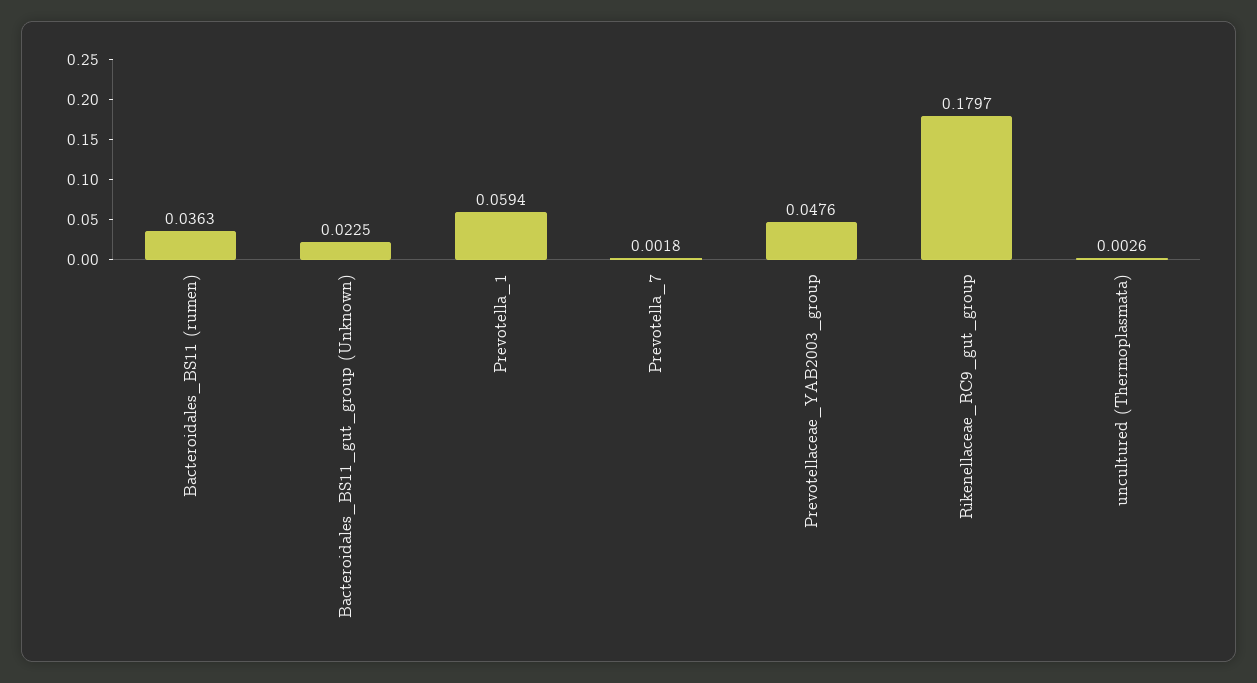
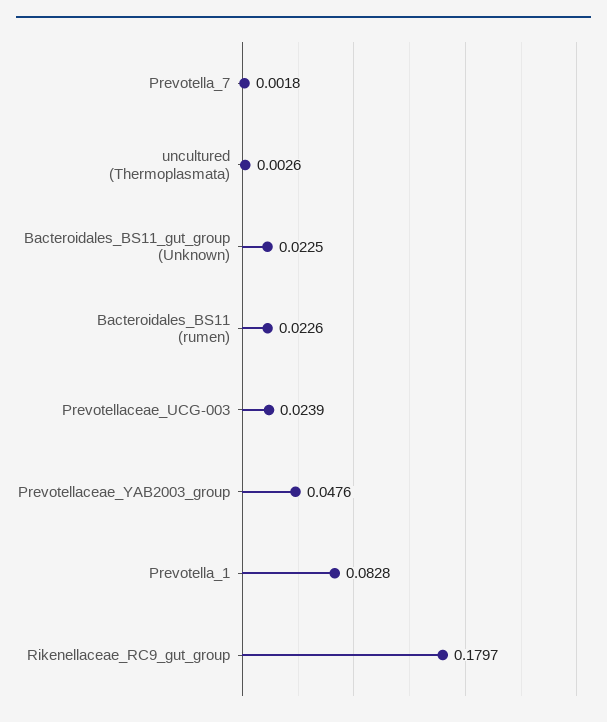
Bacteroidales_BS11 (rumen): 0.0363 -> 0.0226
Prevotella_1: 0.0594 -> 0.0828
Prevotellaceae_UCG-003: none -> 0.0239

